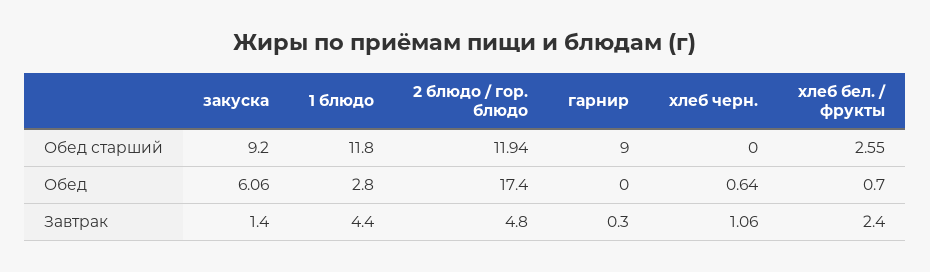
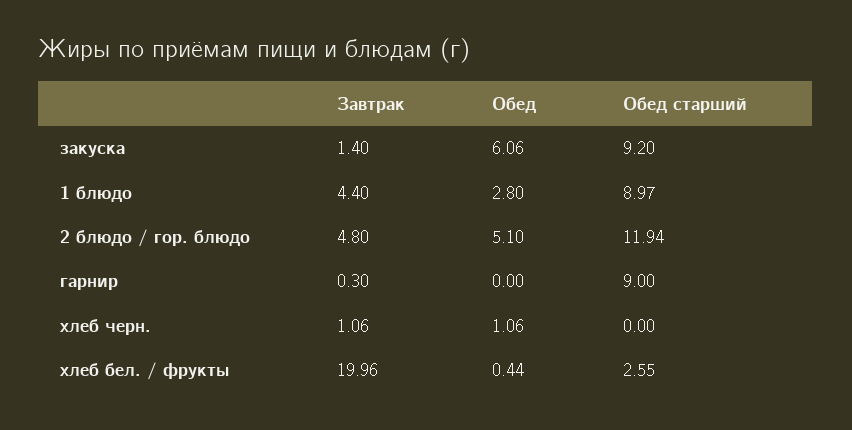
1 блюдо, Обед старший: 11.8 -> 8.97
2 блюдо / гор. блюдо, Обед: 17.4 -> 5.1
хлеб черн., Обед: 0.64 -> 1.06
хлеб бел. / фрукты, Обед: 0.7 -> 0.44
хлеб бел. / фрукты, Завтрак: 2.4 -> 19.96

